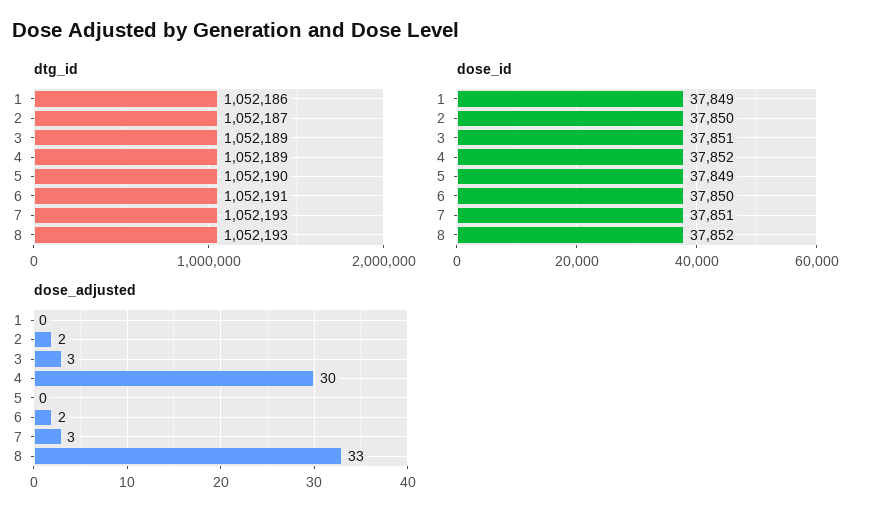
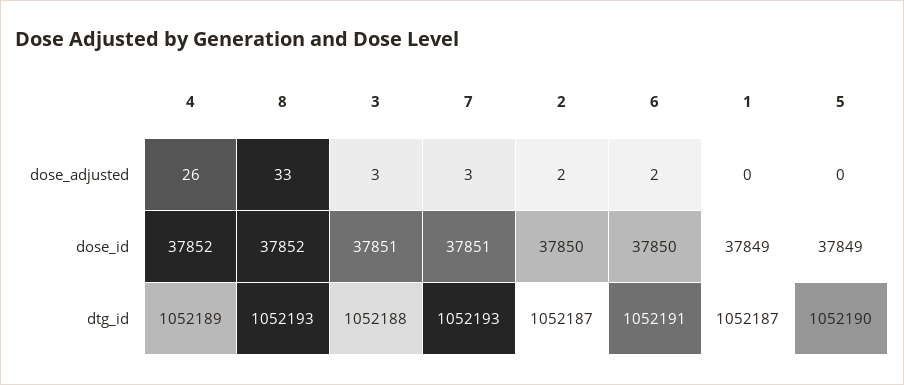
dtg_id, 1: 1052186 -> 1052187
dtg_id, 3: 1052189 -> 1052188
dose_adjusted, 4: 30 -> 26

